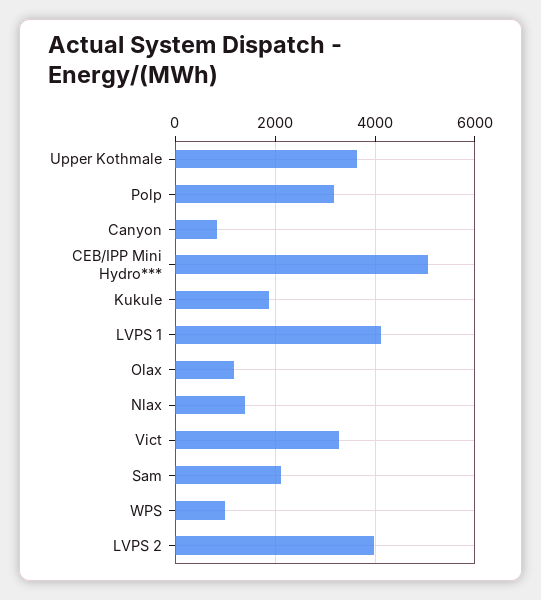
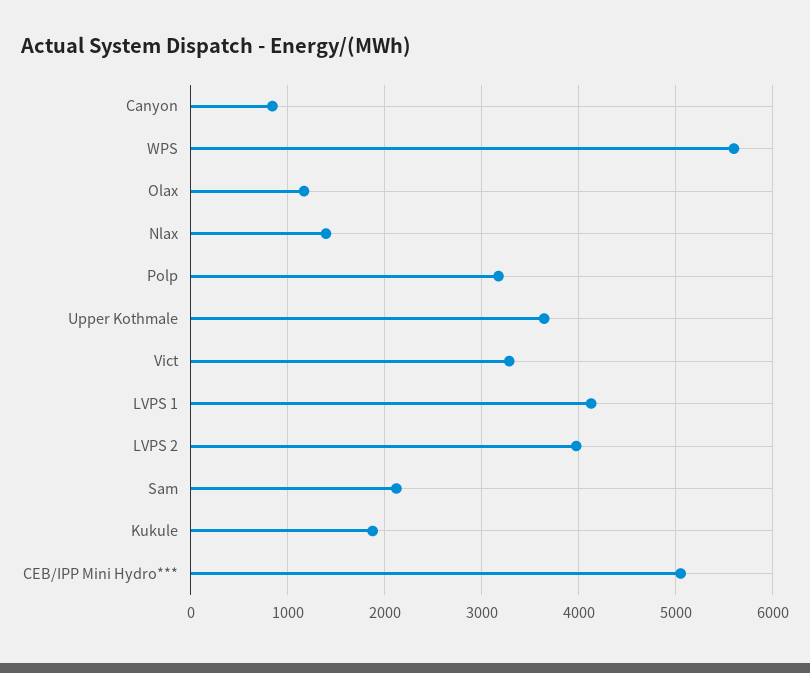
WPS: 1000 -> 5600

